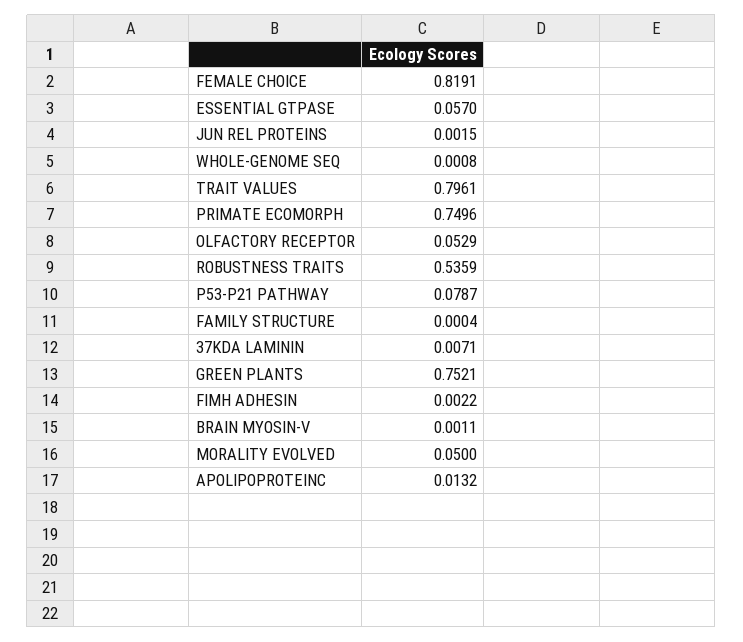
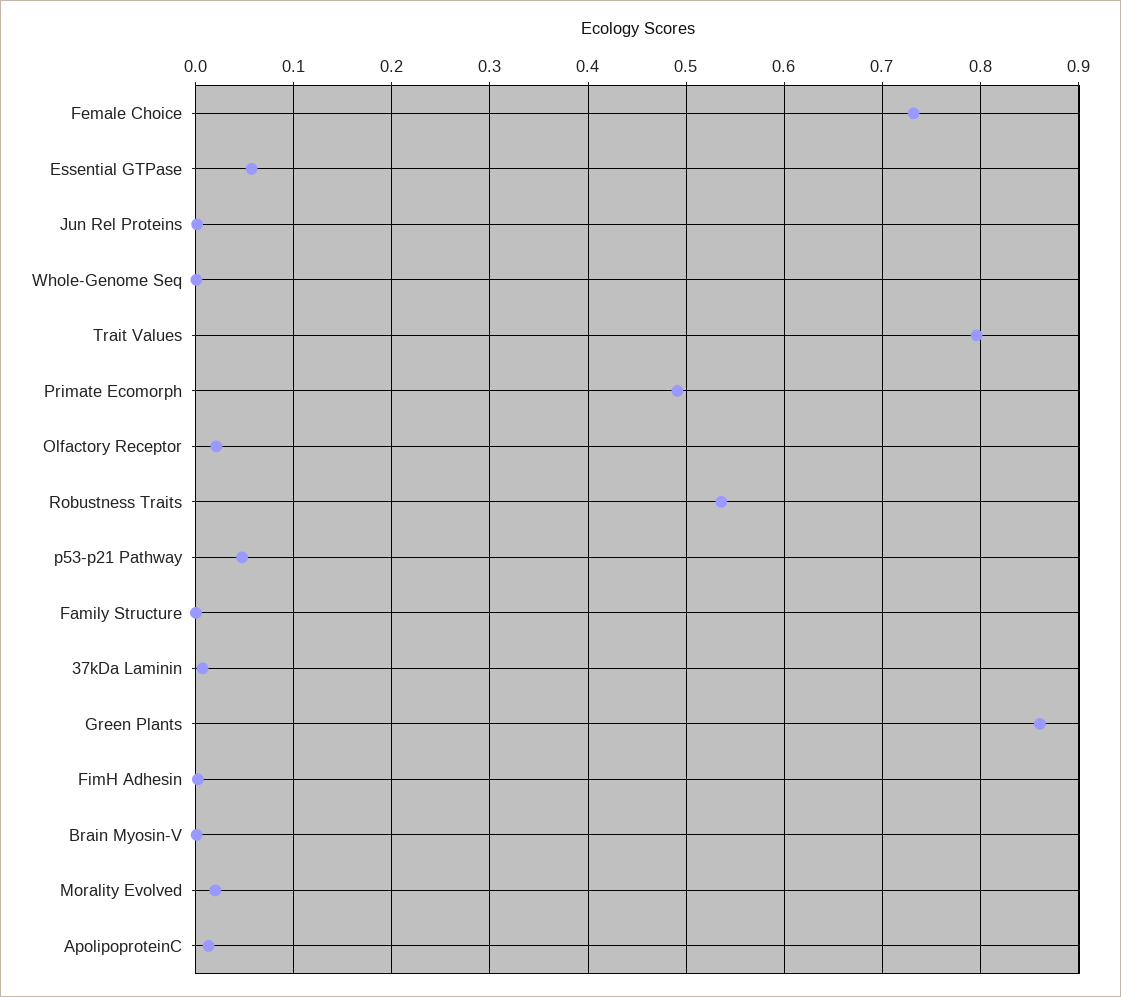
FEMALE CHOICE: 0.8191 -> 0.73
PRIMATE ECOMORPH: 0.7496 -> 0.49
OLFACTORY RECEPTOR: 0.0529 -> 0.02
P53-P21 PATHWAY: 0.0787 -> 0.05
GREEN PLANTS: 0.7521 -> 0.86
MORALITY EVOLVED: 0.05 -> 0.02

